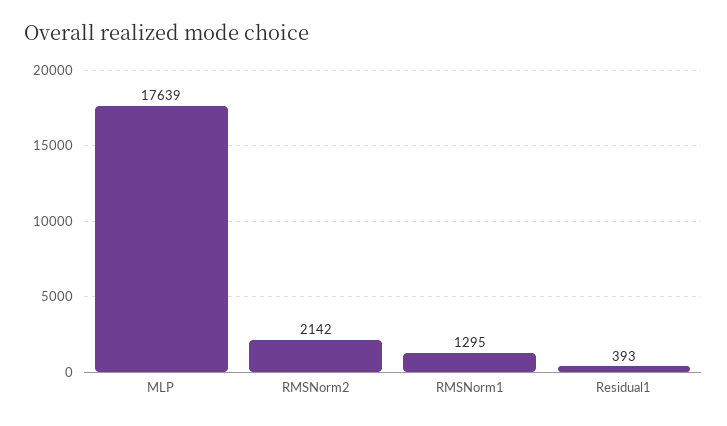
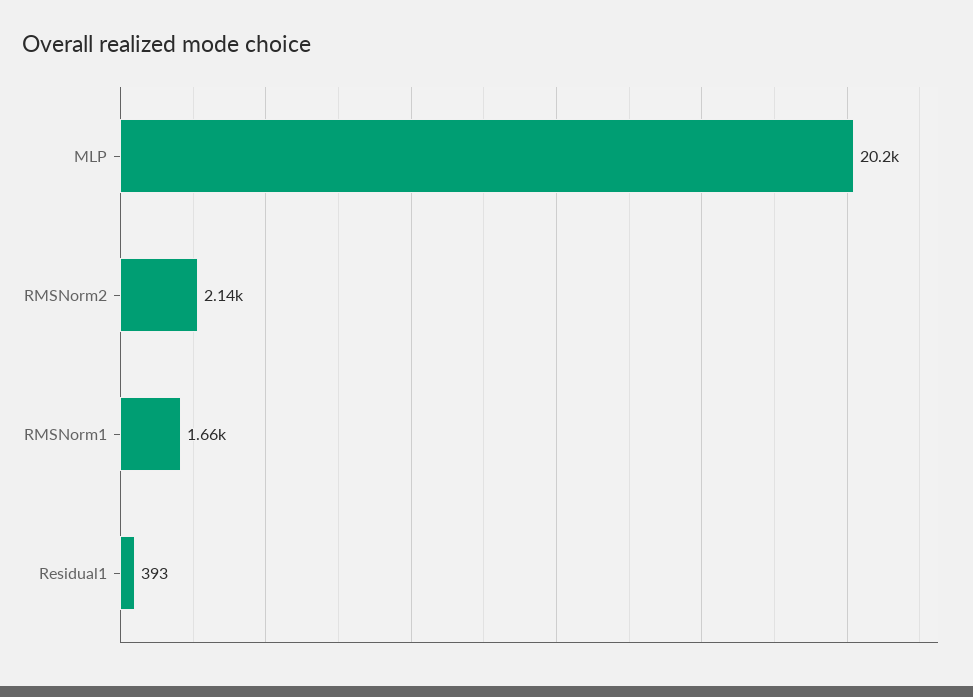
MLP: 17639 -> 20200
RMSNorm1: 1295 -> 1660

